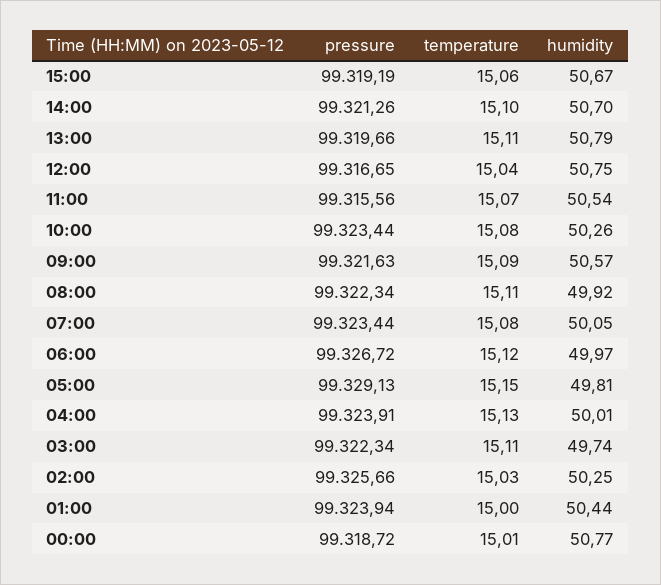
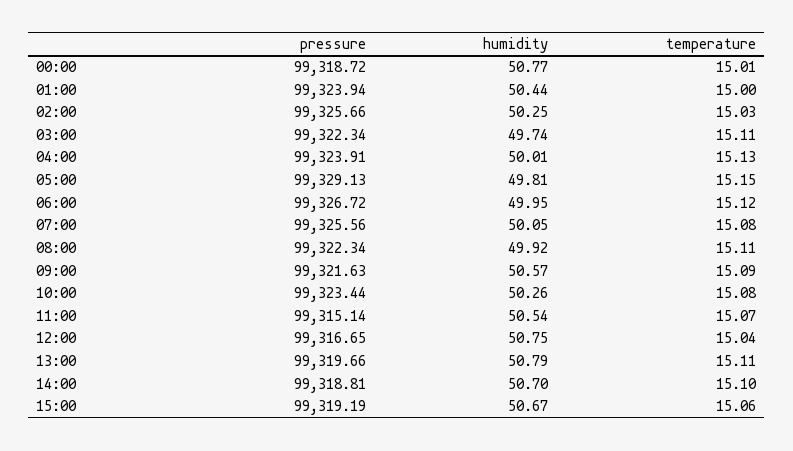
pressure, 14:00: 99321.26 -> 99318.81
pressure, 11:00: 99315.56 -> 99315.14
pressure, 07:00: 99323.44 -> 99325.56
humidity, 06:00: 49.97 -> 49.95

